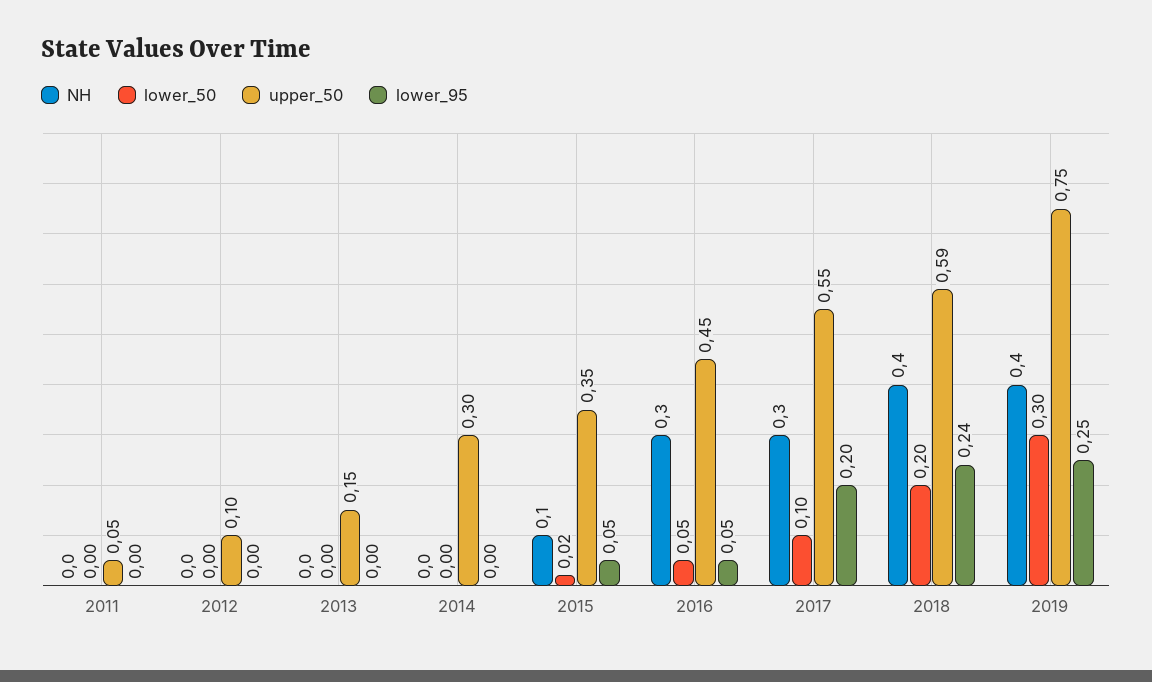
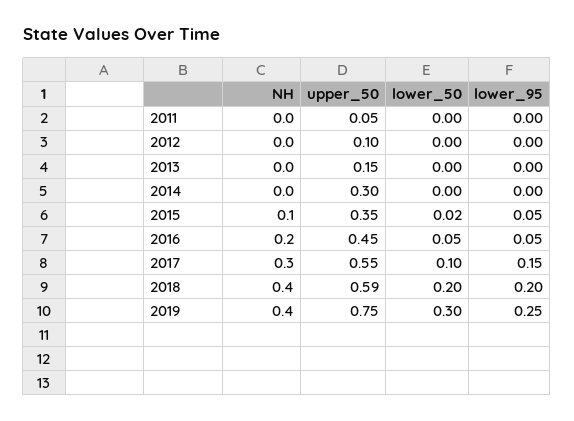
NH, 2016: 0.3 -> 0.2
lower_95, 2017: 0.2 -> 0.15
lower_95, 2018: 0.24 -> 0.2

